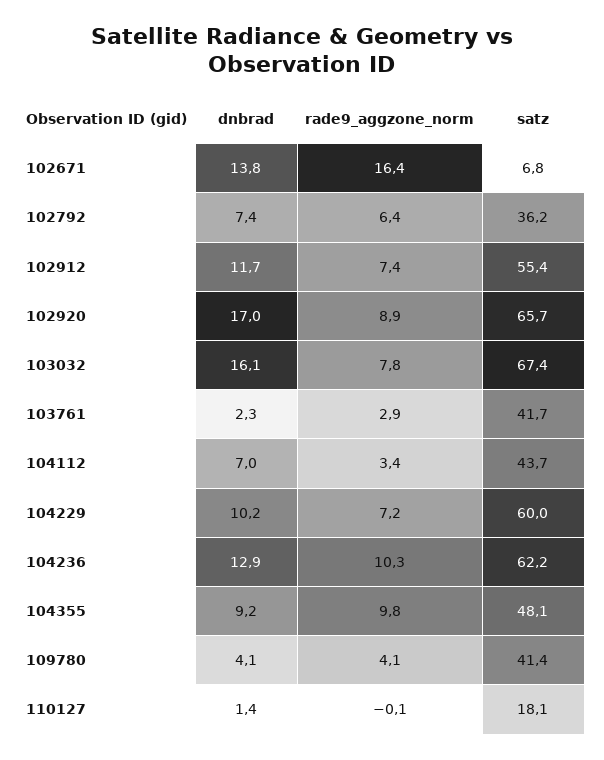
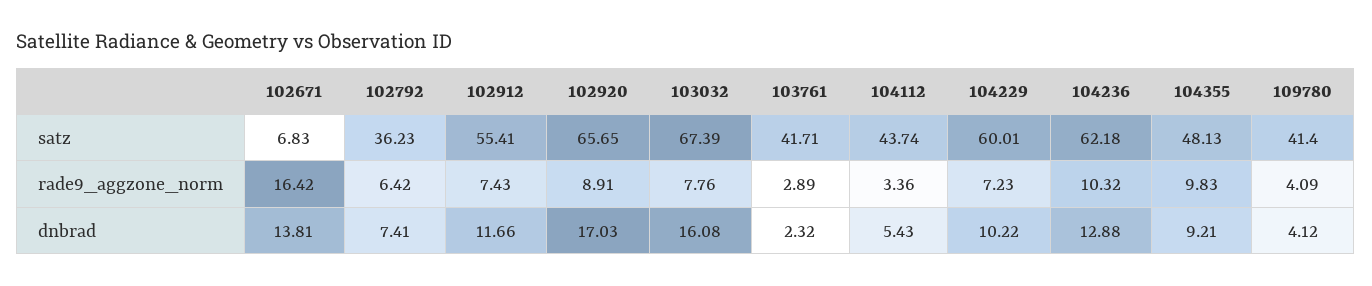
dnbrad, 104112: 7 -> 5.43
dnbrad, 110127: 1.4 -> none
rade9_aggzone_norm, 110127: -0.1 -> none
satz, 110127: 18.1 -> none

